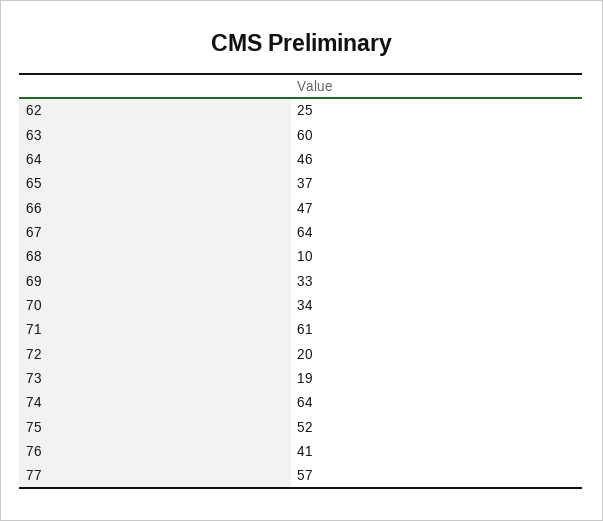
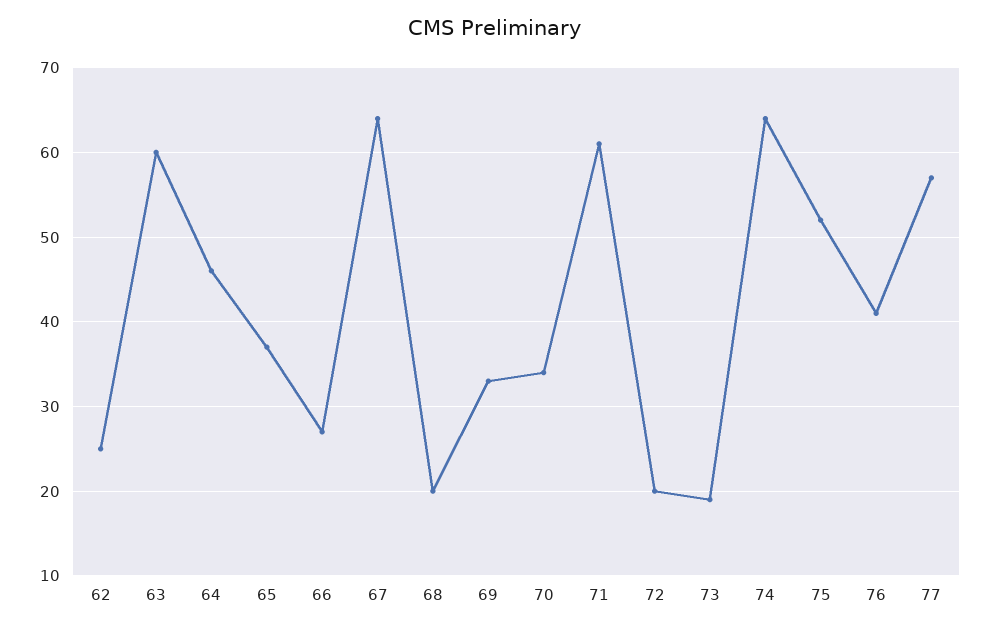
66: 47 -> 27
68: 10 -> 20

